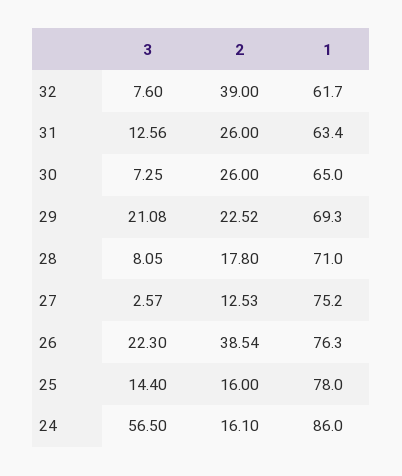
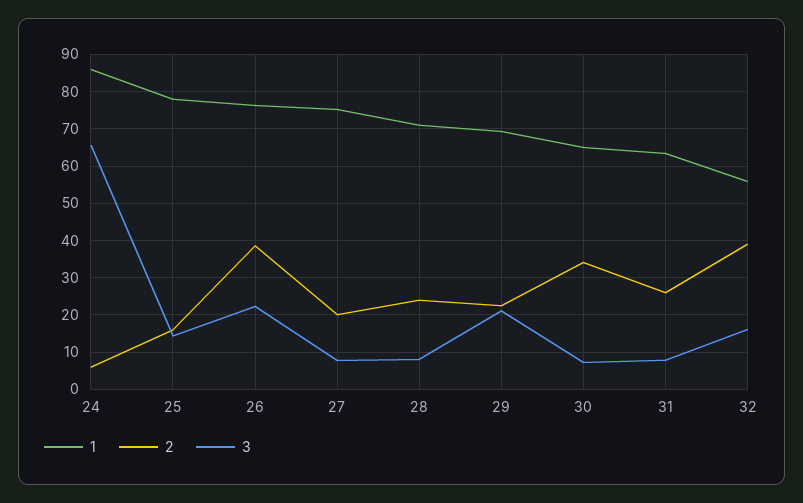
3, 32: 7.6 -> 16
1, 32: 61.7 -> 56
3, 31: 12.56 -> 8
2, 30: 26 -> 34
2, 28: 17.8 -> 24
3, 27: 2.57 -> 8
2, 27: 12.53 -> 20
3, 24: 56.5 -> 66
2, 24: 16.1 -> 6

